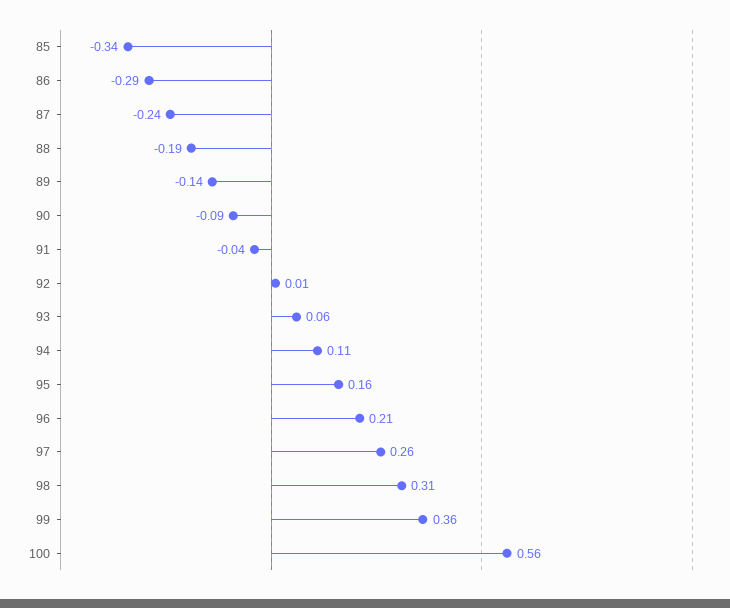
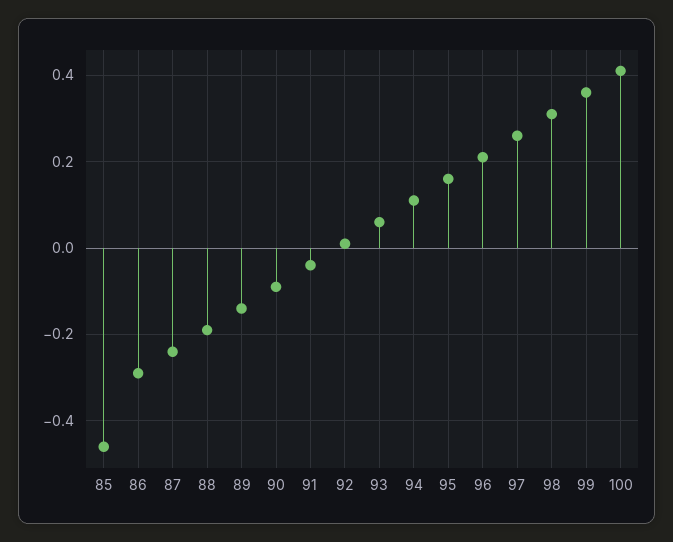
85: -0.34 -> -0.45
100: 0.56 -> 0.4

